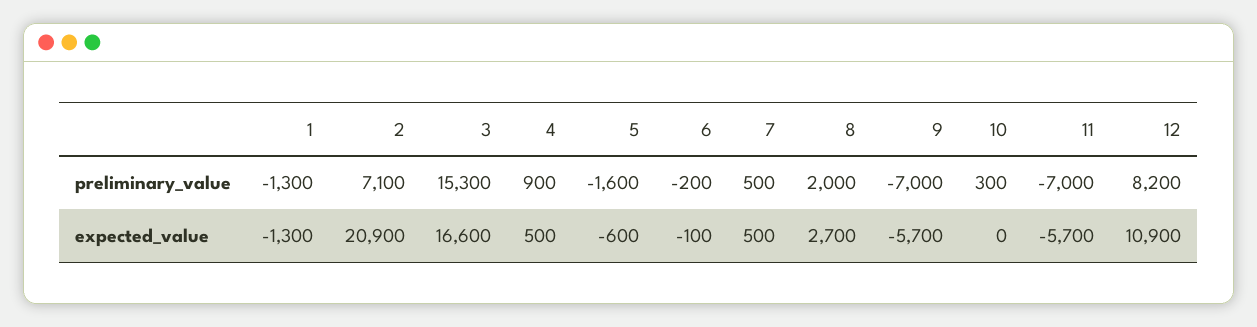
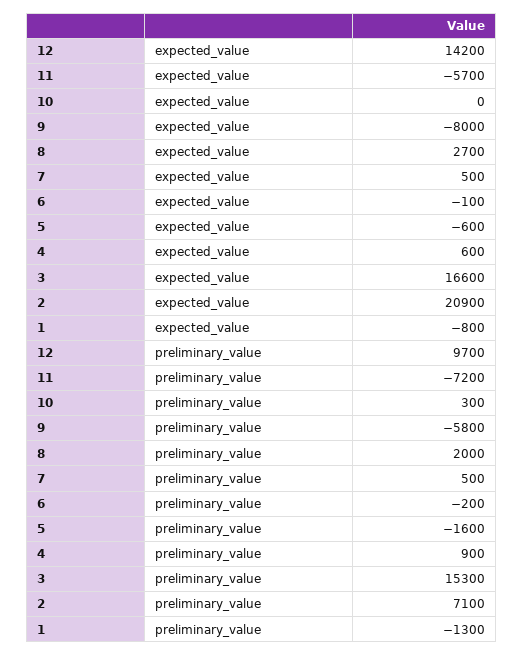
9, preliminary_value: -7000 -> -5800
11, preliminary_value: -7000 -> -7200
12, preliminary_value: 8200 -> 9700
1, expected_value: -1300 -> -800
4, expected_value: 500 -> 600
9, expected_value: -5700 -> -8000
12, expected_value: 10900 -> 14200

